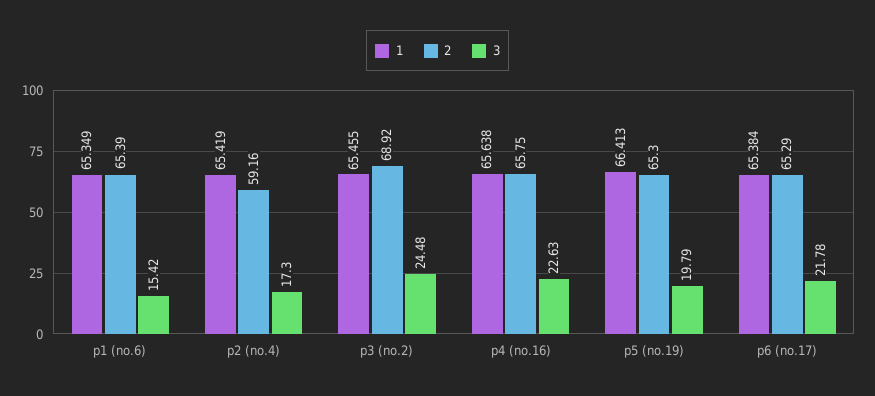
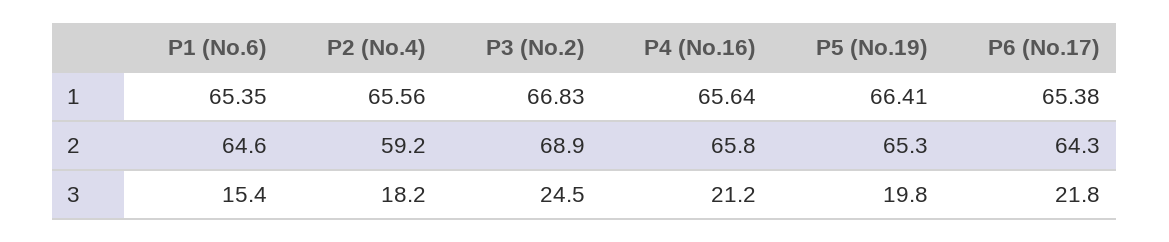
2, p1 (no.6): 65.39 -> 64.6
1, p2 (no.4): 65.419 -> 65.56
3, p2 (no.4): 17.3 -> 18.2
1, p3 (no.2): 65.455 -> 66.83
3, p4 (no.16): 22.63 -> 21.2
2, p6 (no.17): 65.29 -> 64.3

